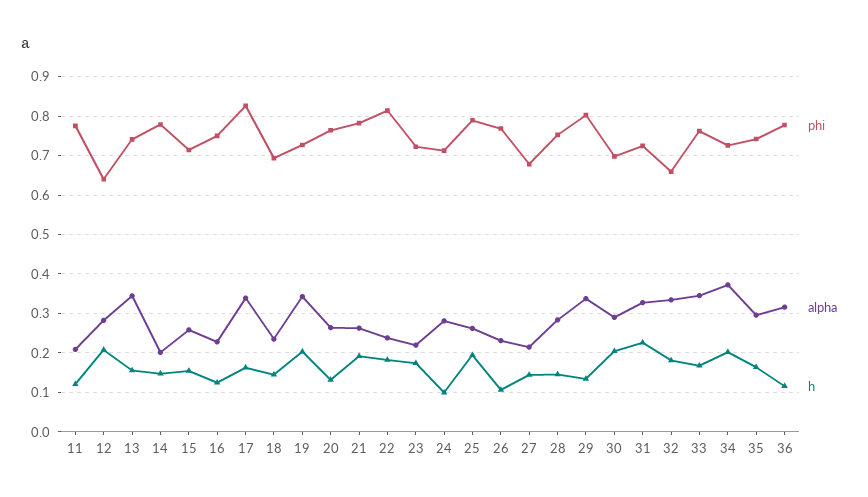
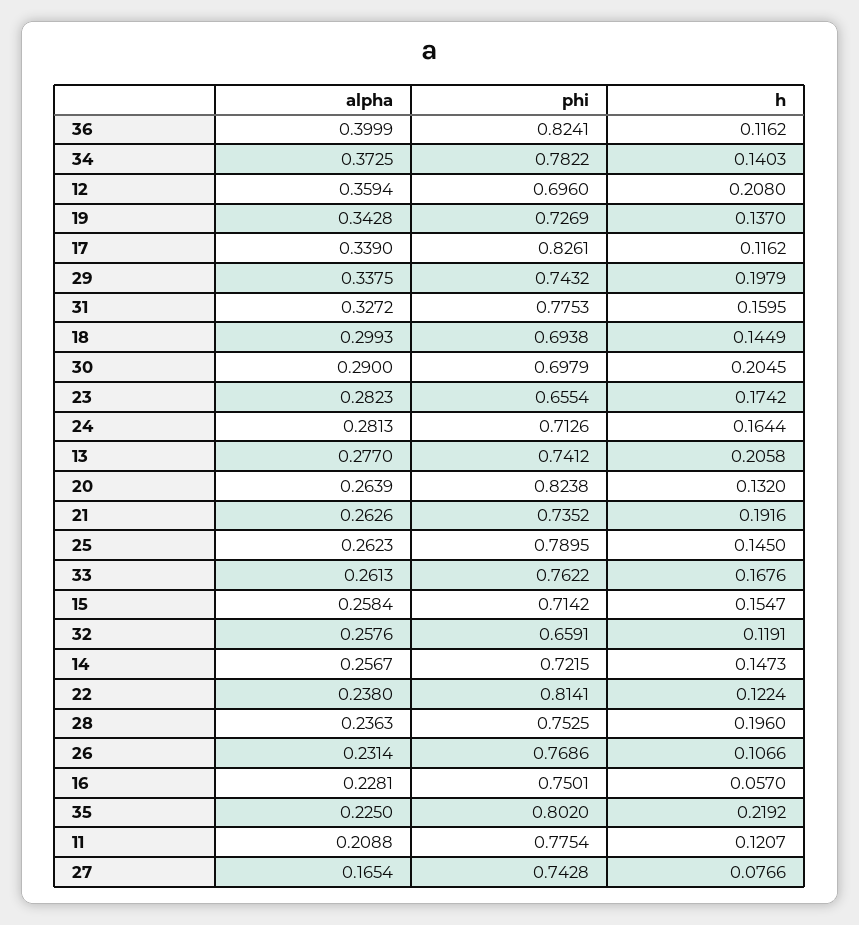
phi, 12: 0.64 -> 0.696
alpha, 12: 0.28 -> 0.3594
alpha, 13: 0.34 -> 0.277
h, 13: 0.16 -> 0.2058
phi, 14: 0.78 -> 0.7215
alpha, 14: 0.2 -> 0.2567
h, 16: 0.12 -> 0.057
h, 17: 0.16 -> 0.1162
alpha, 18: 0.24 -> 0.2993
h, 19: 0.2 -> 0.137
phi, 20: 0.76 -> 0.8238
phi, 21: 0.78 -> 0.7352
h, 22: 0.18 -> 0.1224
phi, 23: 0.72 -> 0.6554
alpha, 23: 0.22 -> 0.2823
h, 24: 0.1 -> 0.1644
h, 25: 0.2 -> 0.145
phi, 27: 0.68 -> 0.7428
alpha, 27: 0.22 -> 0.1654
h, 27: 0.14 -> 0.0766
alpha, 28: 0.28 -> 0.2363
h, 28: 0.14 -> 0.196
phi, 29: 0.8 -> 0.7432
h, 29: 0.14 -> 0.1979
phi, 31: 0.72 -> 0.7753
h, 31: 0.22 -> 0.1595
alpha, 32: 0.34 -> 0.2576
h, 32: 0.18 -> 0.1191
alpha, 33: 0.34 -> 0.2613
phi, 34: 0.72 -> 0.7822
h, 34: 0.2 -> 0.1403
phi, 35: 0.74 -> 0.802
alpha, 35: 0.3 -> 0.225
h, 35: 0.16 -> 0.2192
phi, 36: 0.78 -> 0.8241
alpha, 36: 0.32 -> 0.3999

